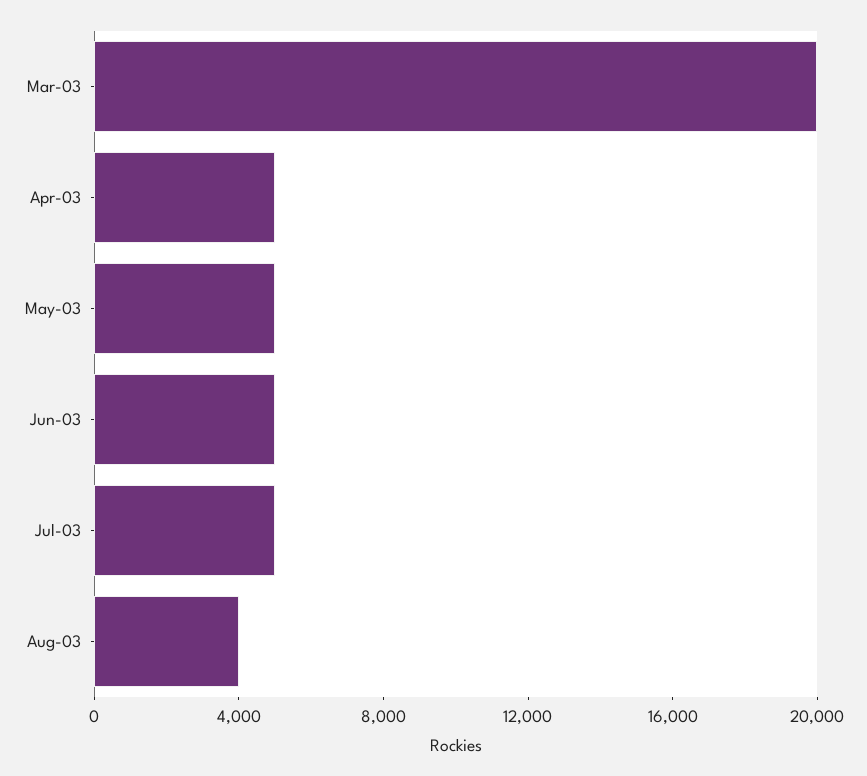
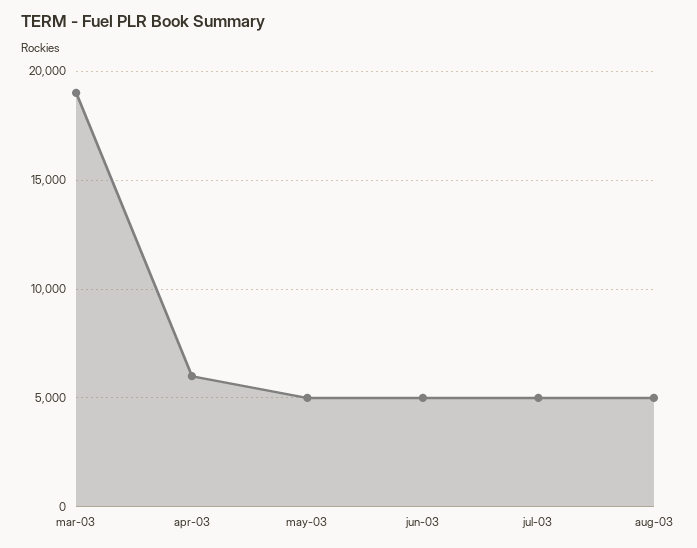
Mar-03: 20000 -> 19000
Apr-03: 5000 -> 6000
Aug-03: 4000 -> 5000

